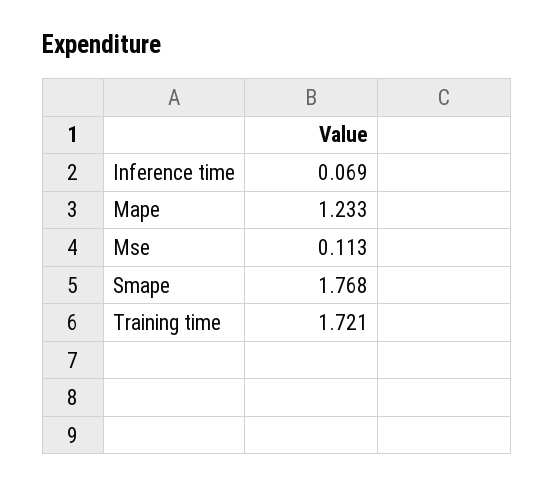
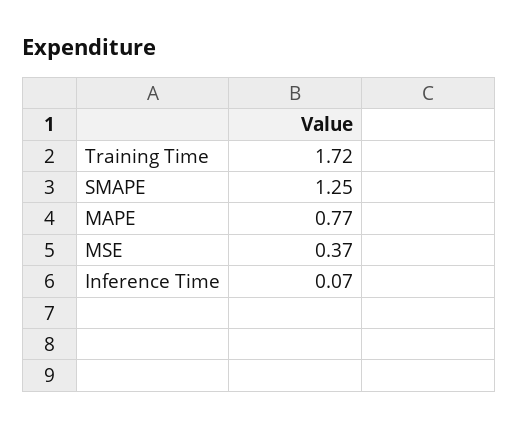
Mape: 1.233 -> 0.77
Mse: 0.113 -> 0.37
Smape: 1.768 -> 1.25

